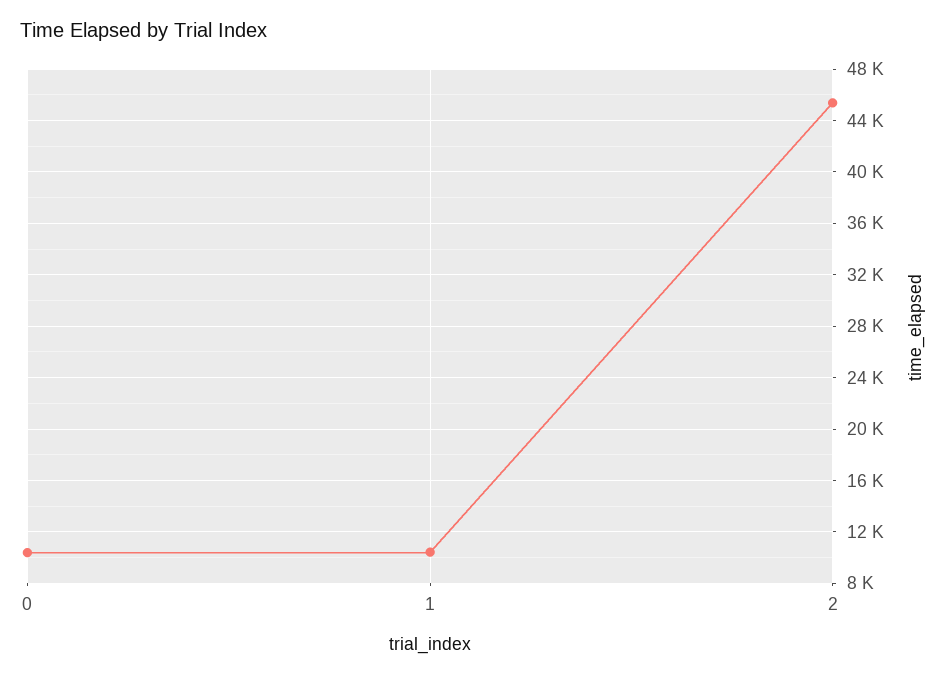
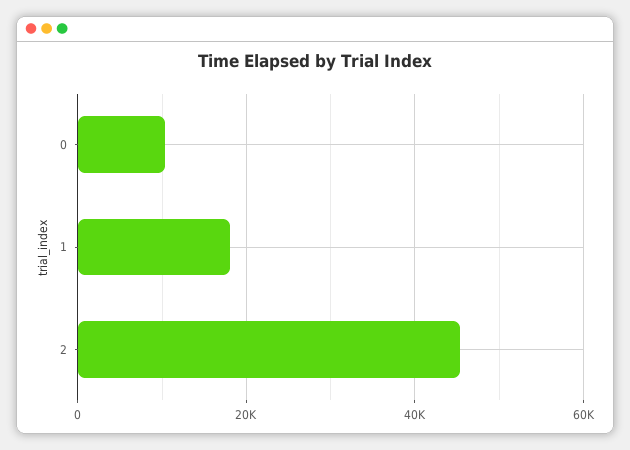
1: 10500 -> 18000

